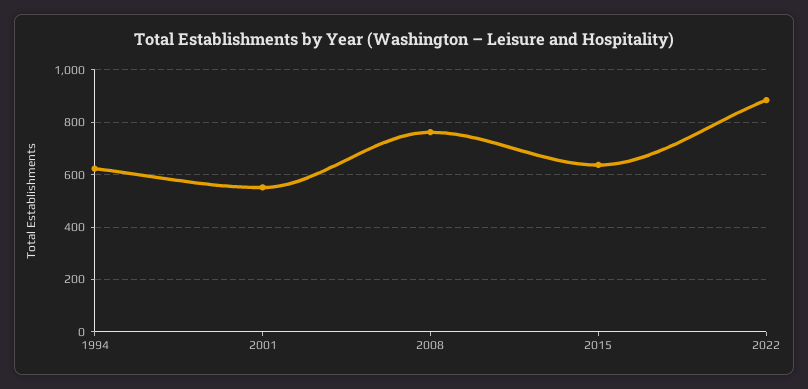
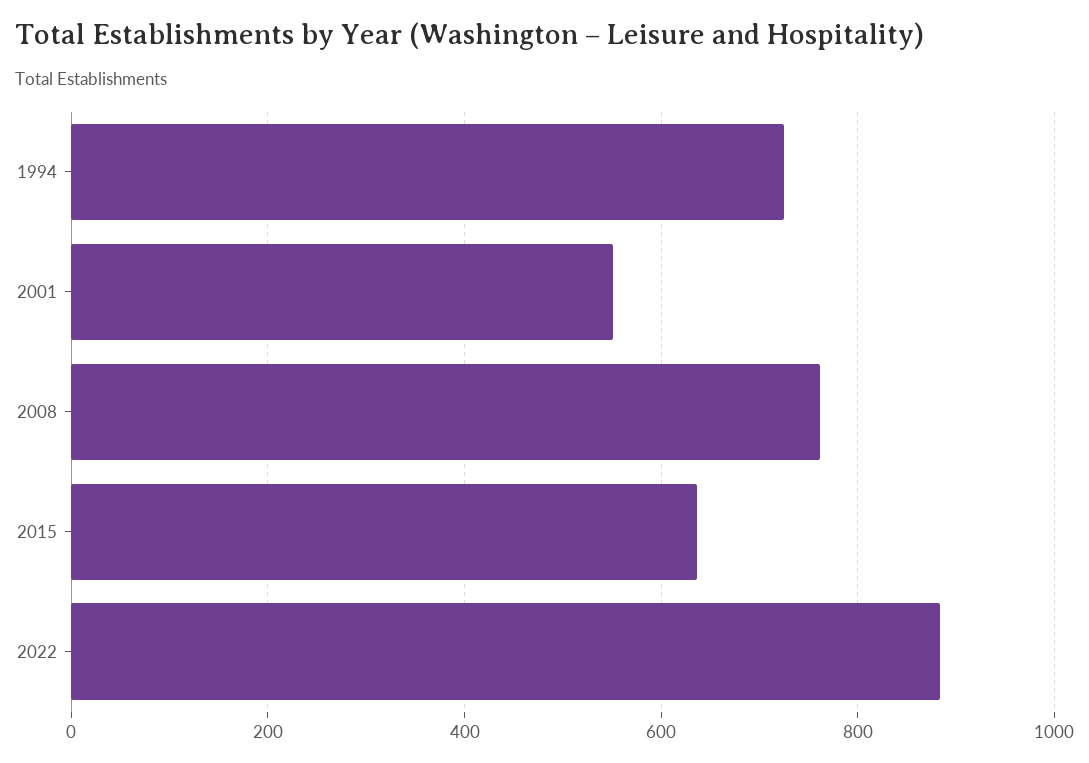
1994: 625 -> 720

